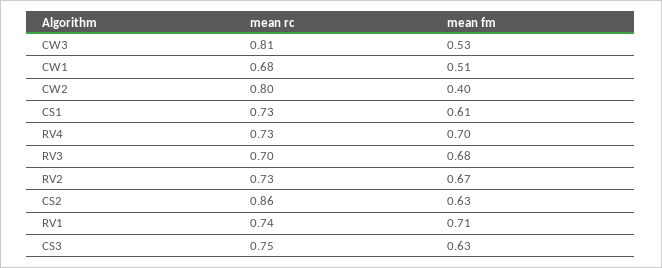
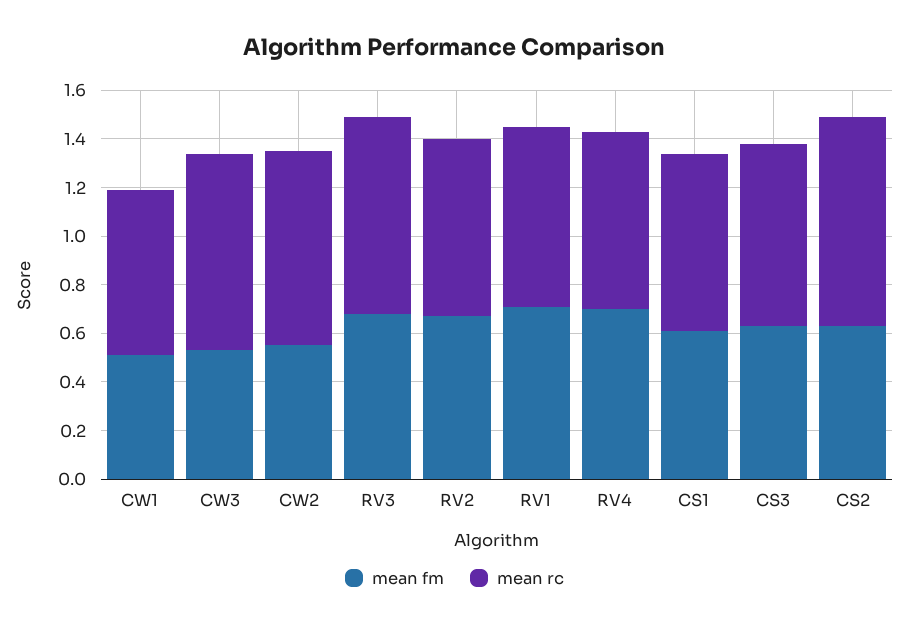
mean fm, CW2: 0.4 -> 0.55
mean rc, RV3: 0.7 -> 0.8

